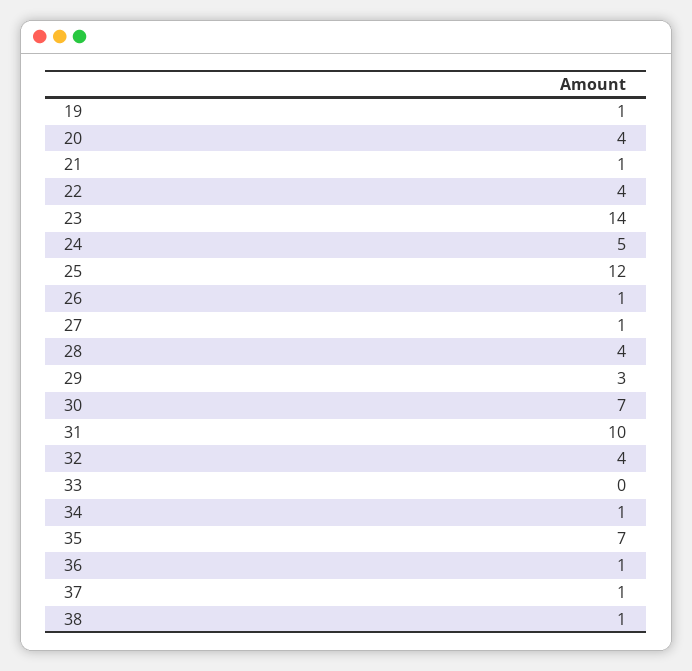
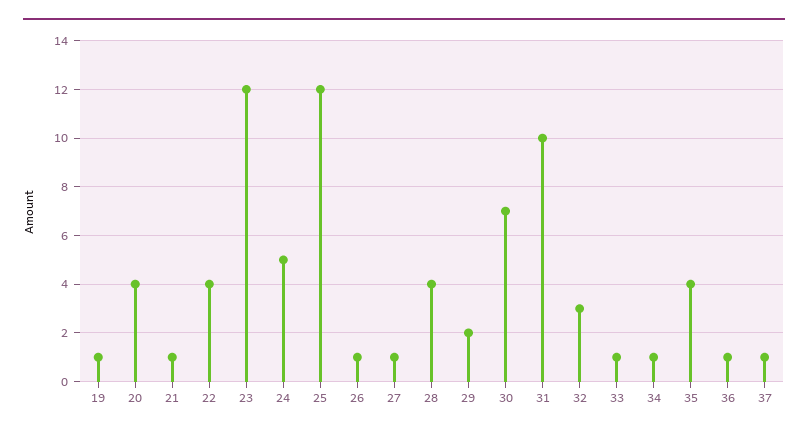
23: 14 -> 12
29: 3 -> 2
32: 4 -> 3
33: 0 -> 1
35: 7 -> 4
38: 1 -> none

